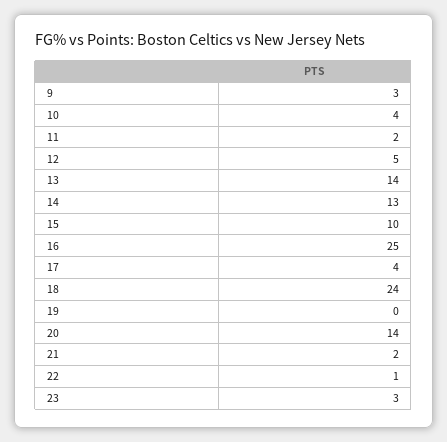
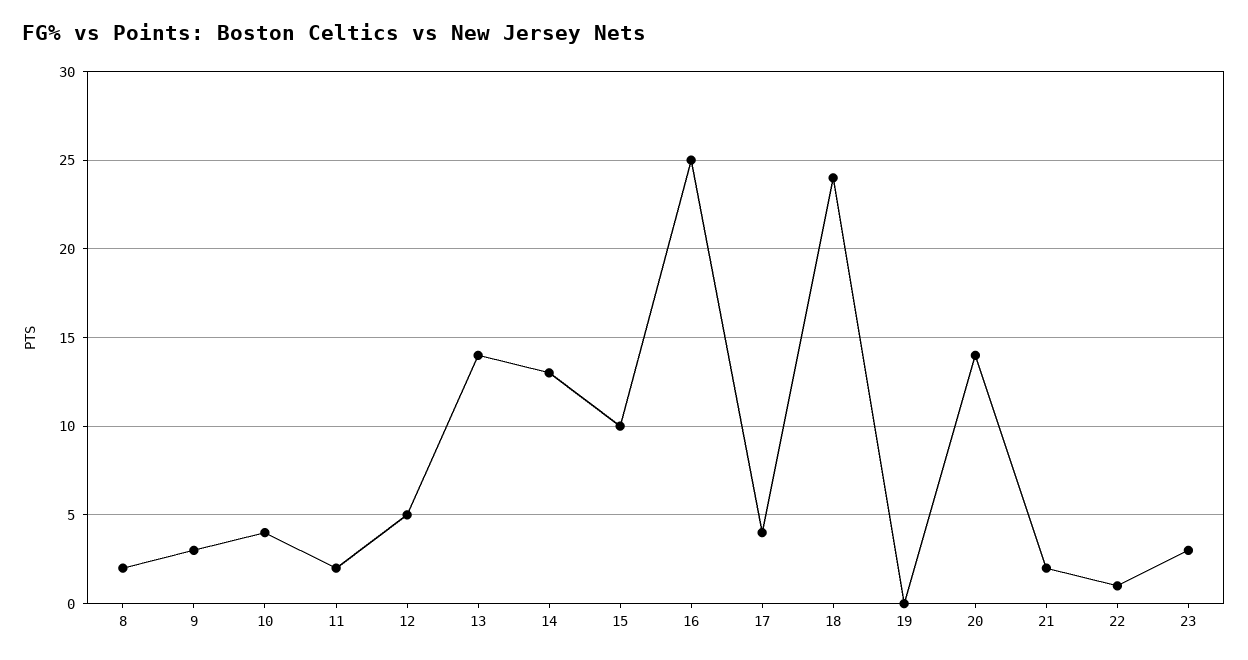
8: none -> 2

